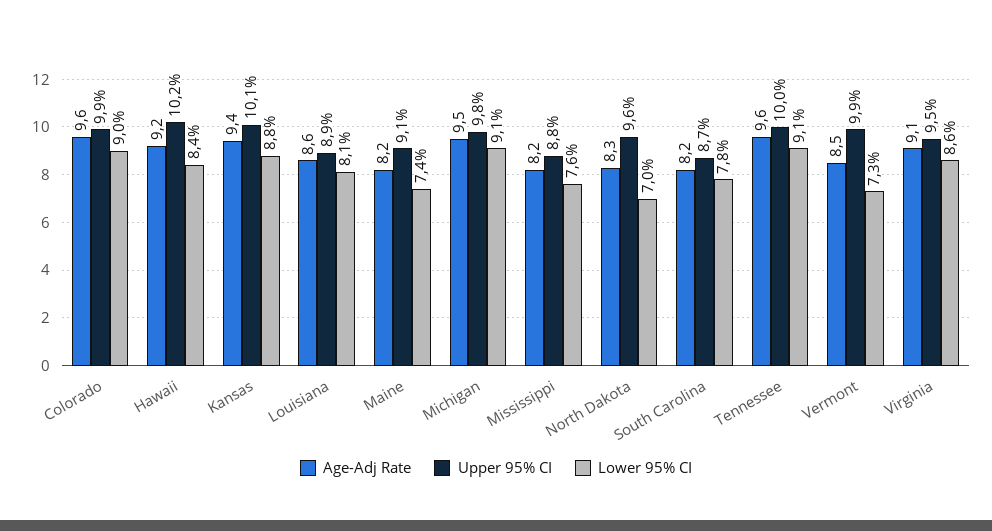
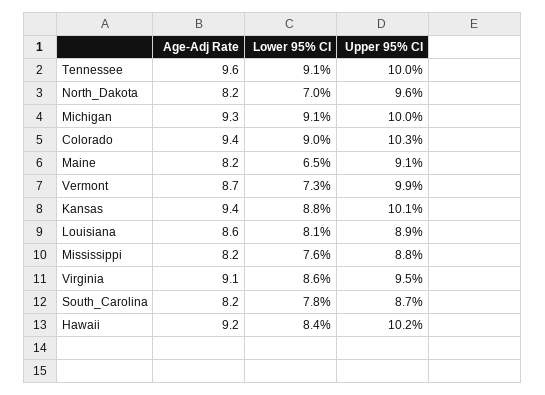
Age-Adj Rate, Colorado: 9.6 -> 9.4
Upper 95% CI, Colorado: 9.9 -> 10.3
Lower 95% CI, Maine: 7.4 -> 6.5
Age-Adj Rate, Michigan: 9.5 -> 9.3
Upper 95% CI, Michigan: 9.8 -> 10
Age-Adj Rate, North Dakota: 8.3 -> 8.2
Age-Adj Rate, Vermont: 8.5 -> 8.7

